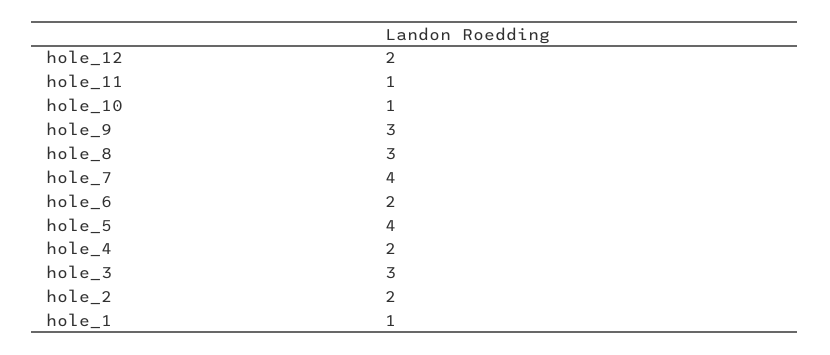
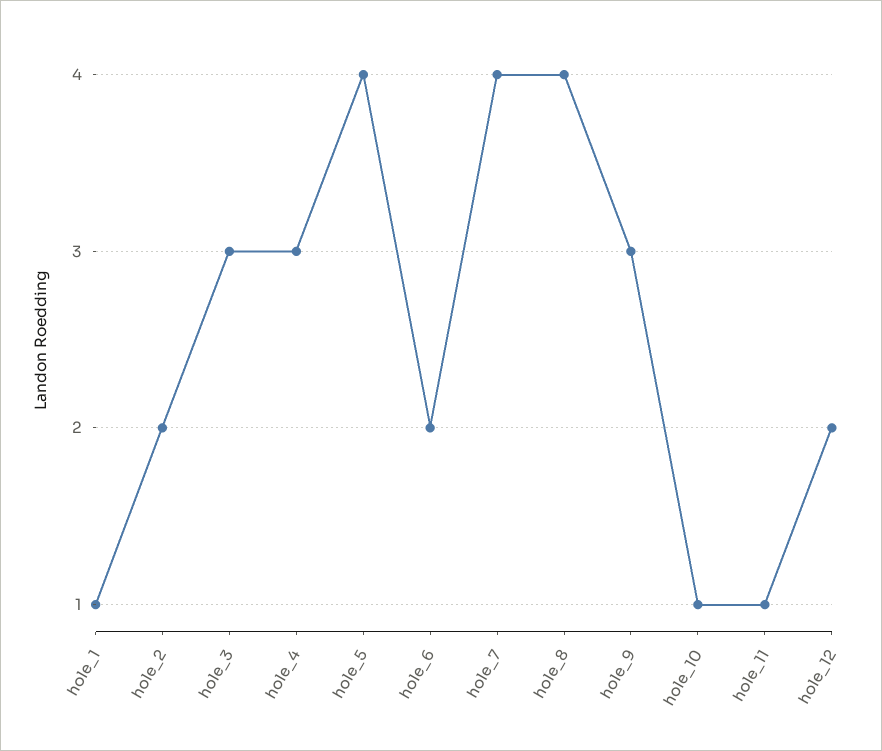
hole_8: 3 -> 4
hole_4: 2 -> 3

